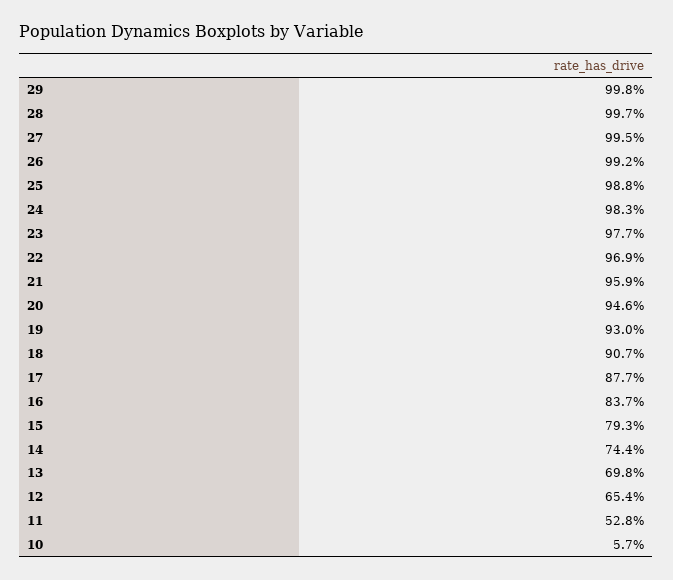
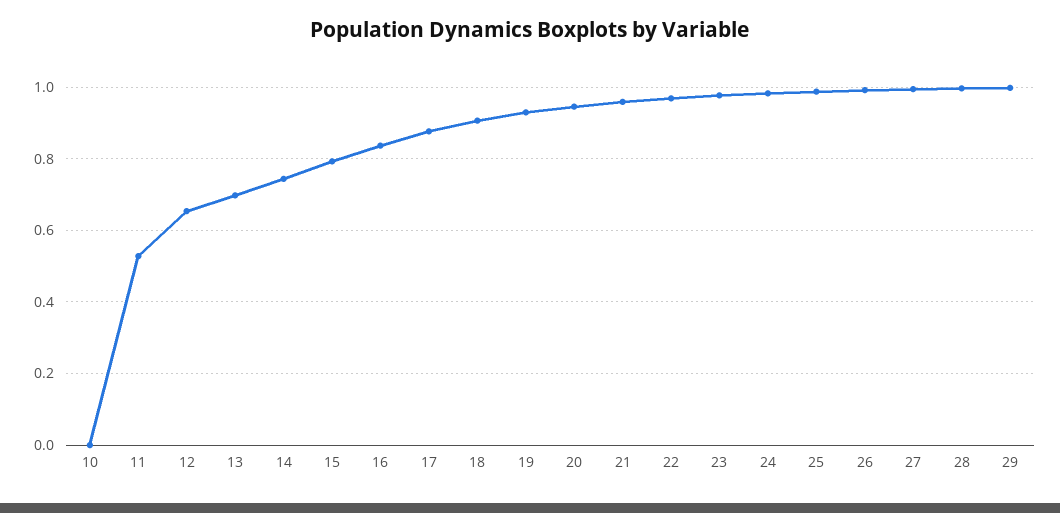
10: 0.057 -> 0

